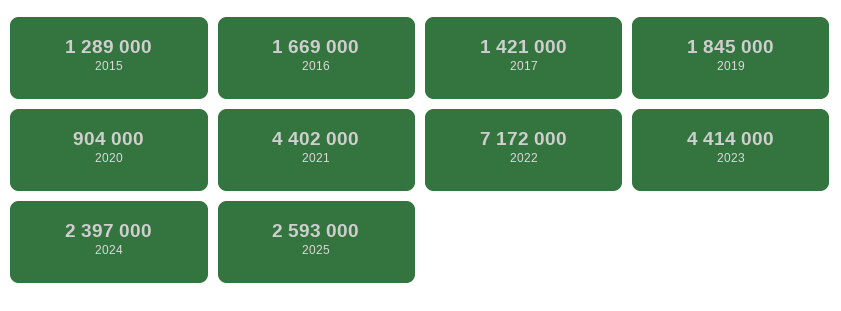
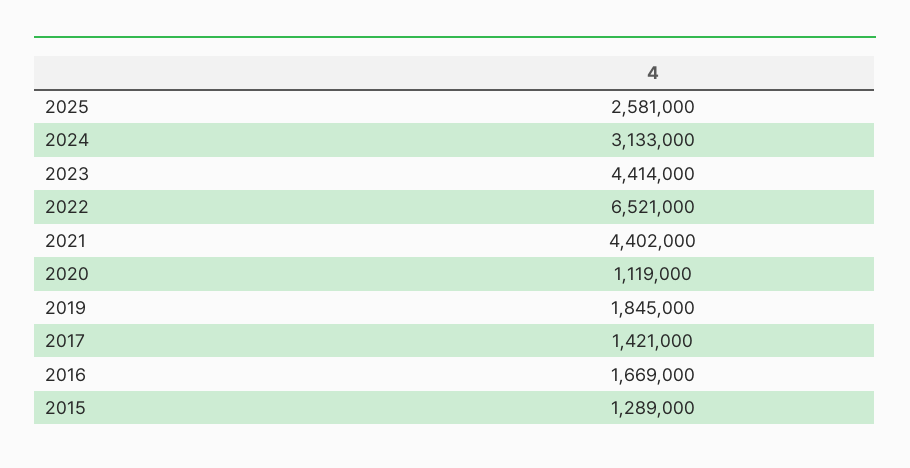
2020: 904000 -> 1119000
2022: 7172000 -> 6521000
2024: 2397000 -> 3133000
2025: 2593000 -> 2581000

